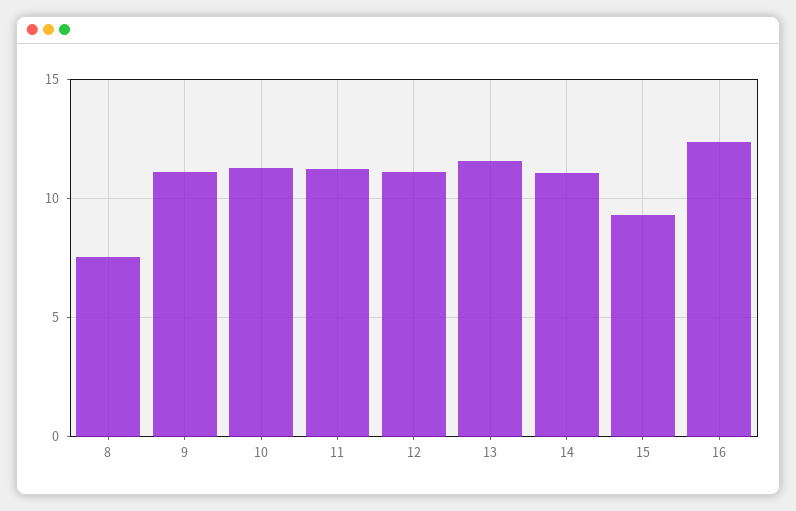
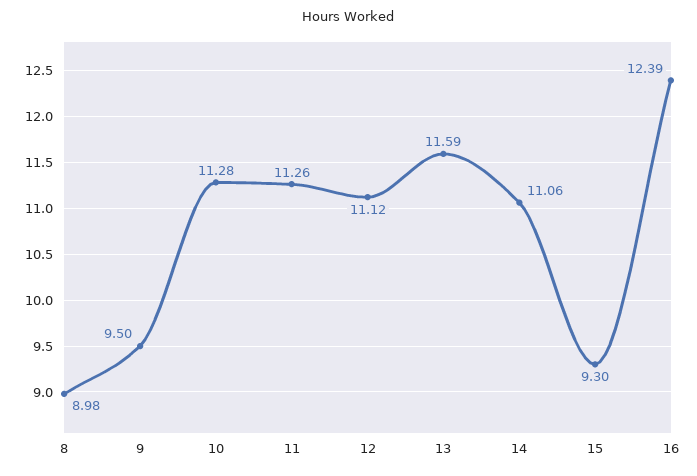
8: 7.5 -> 8.98
9: 11 -> 9.5

